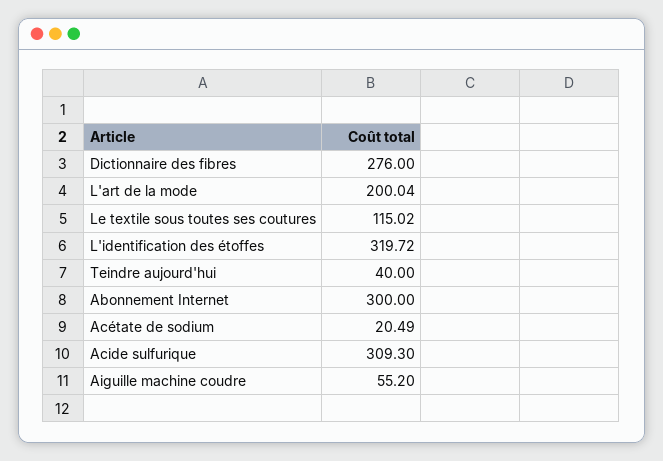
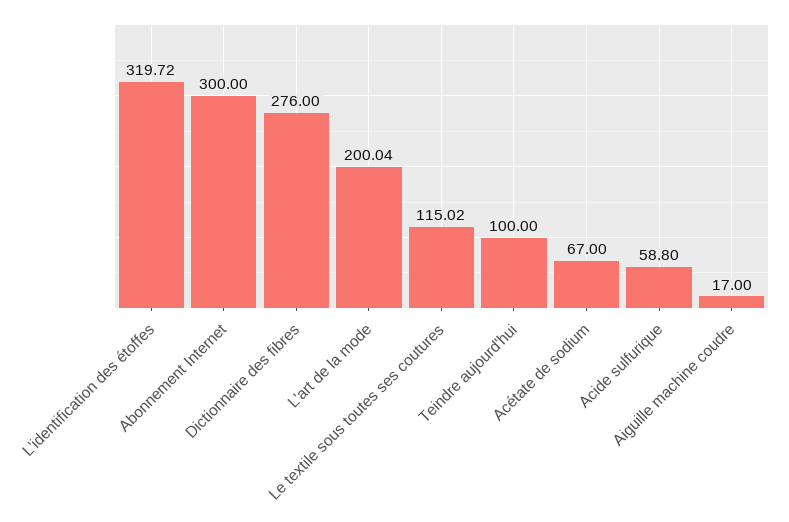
Teindre aujourd'hui: 40 -> 100
Acétate de sodium: 20.49 -> 67
Acide sulfurique: 309.3 -> 58.8
Aiguille machine coudre: 55.2 -> 17

